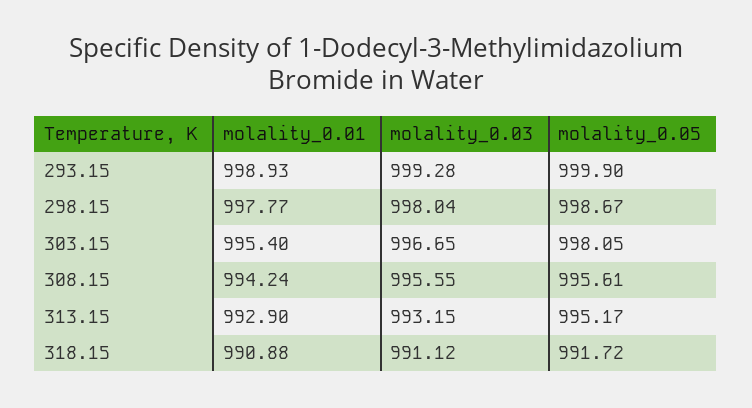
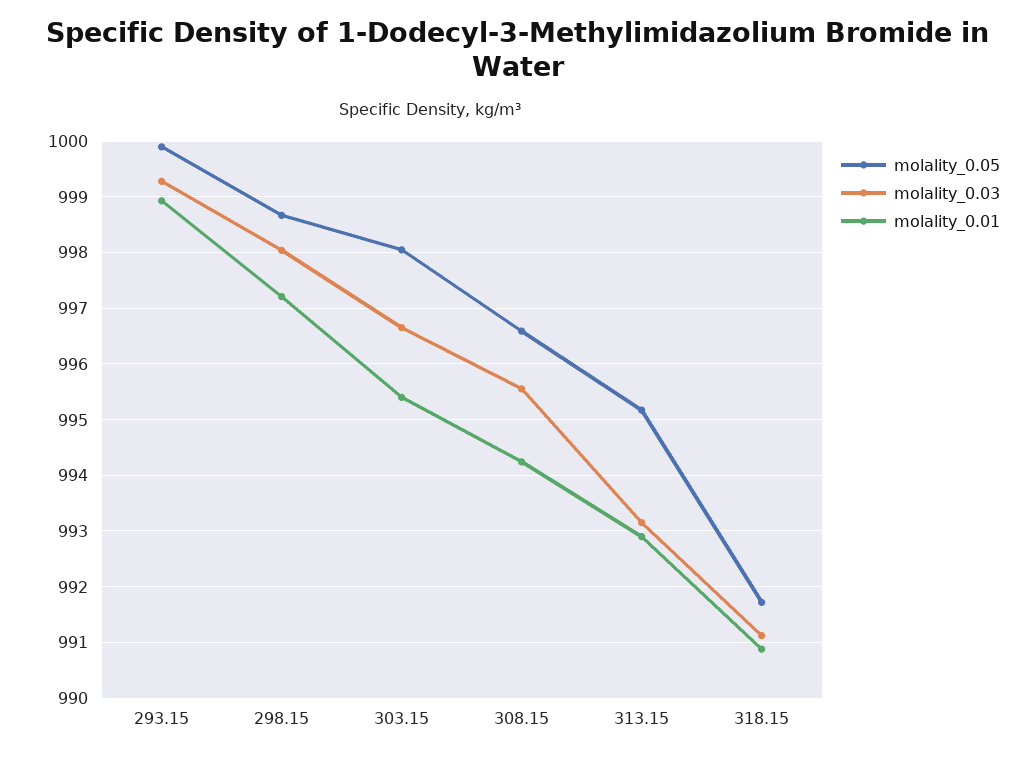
molality_0.01, 298.15: 997.77 -> 997.2
molality_0.05, 308.15: 995.61 -> 996.6

